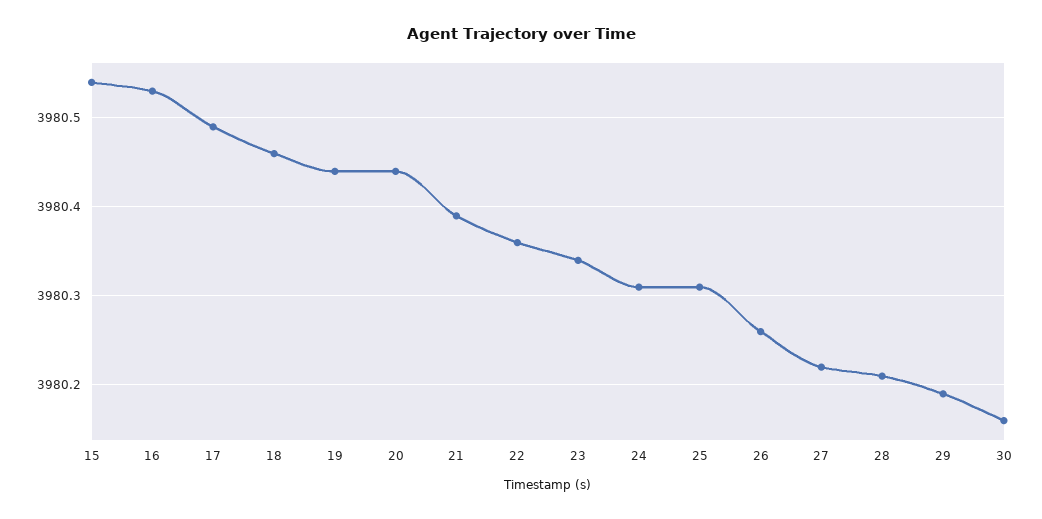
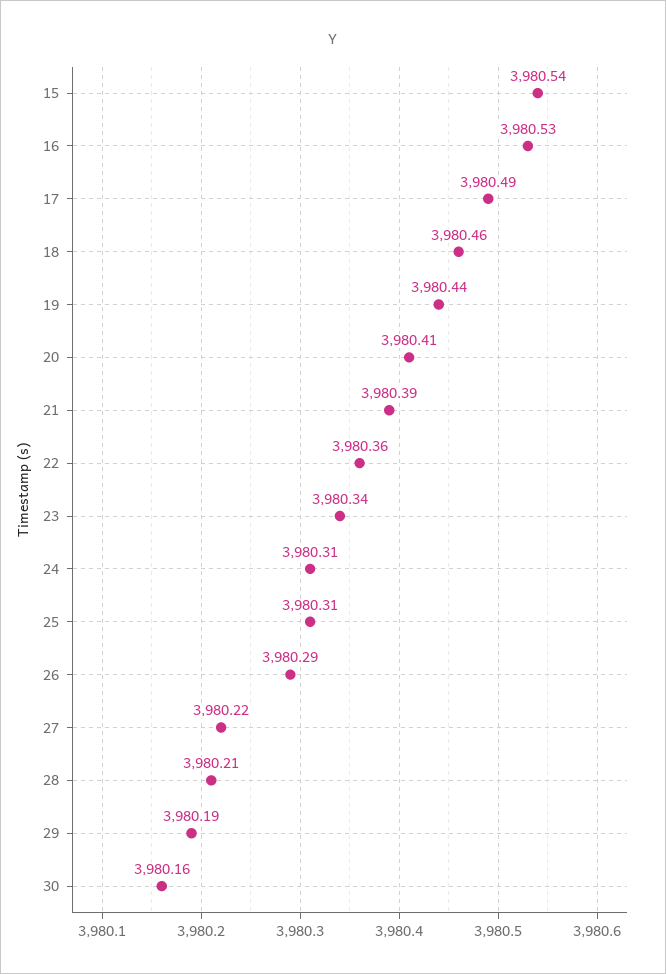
20: 3980.44 -> 3980.41
26: 3980.26 -> 3980.29

